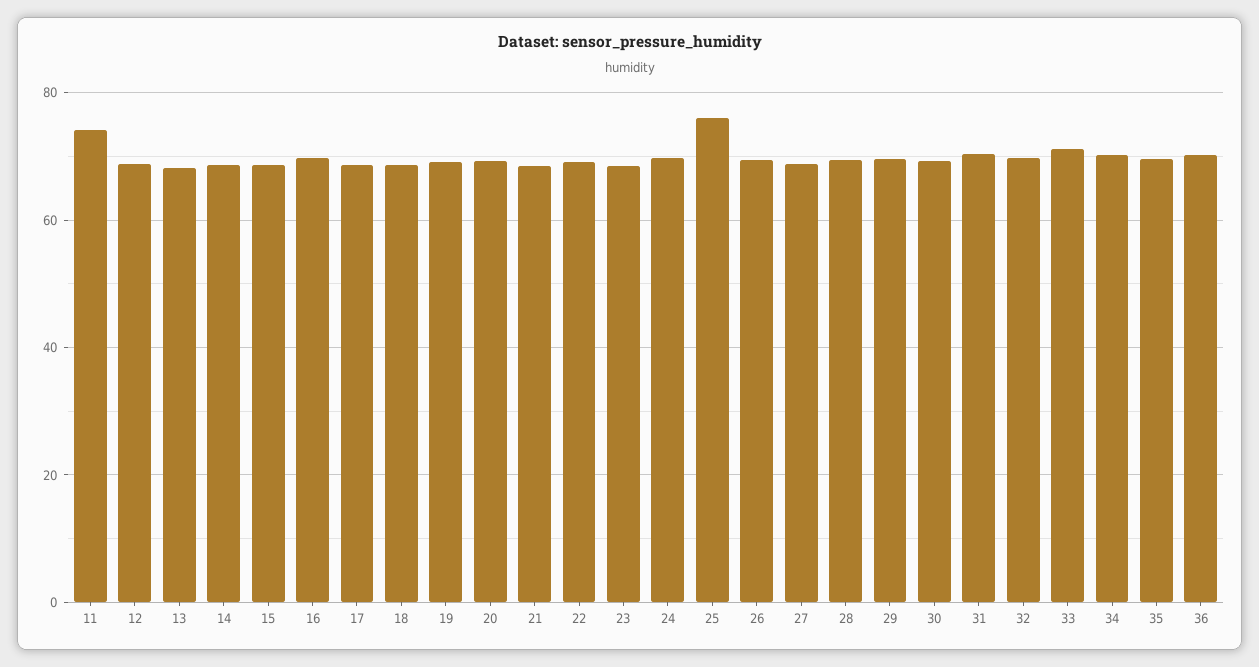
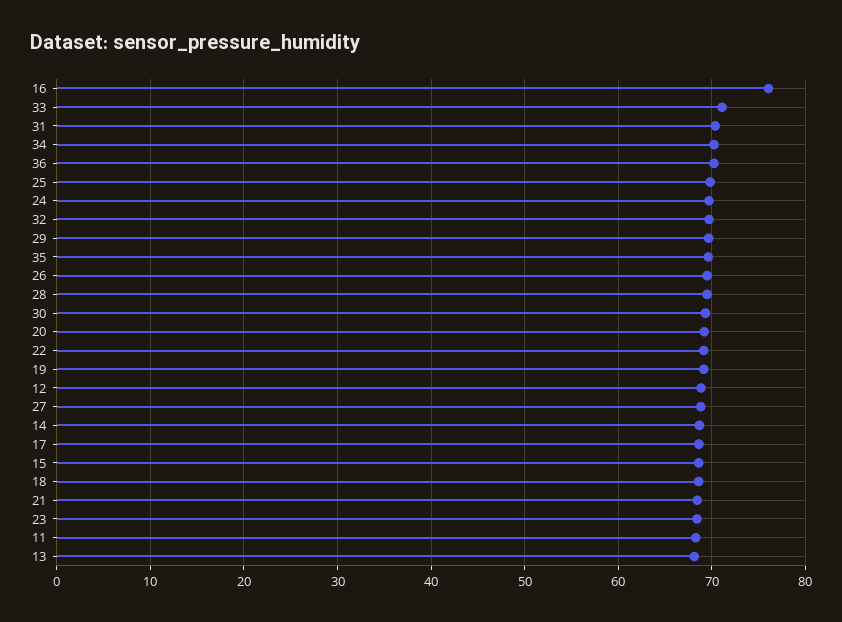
11: 74 -> 68
16: 70 -> 76
25: 76 -> 70

